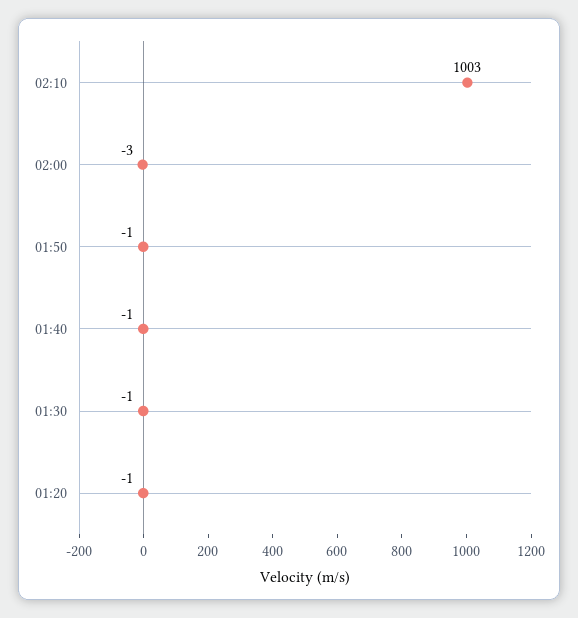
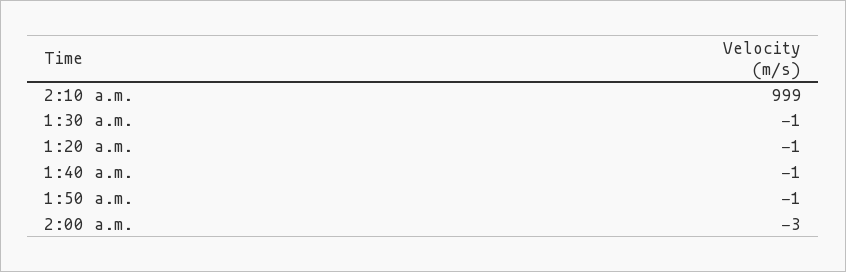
02:10: 1003 -> 999

